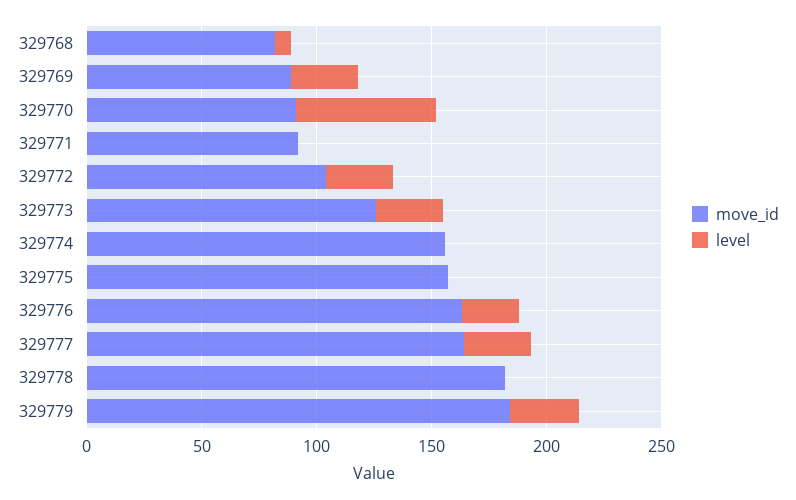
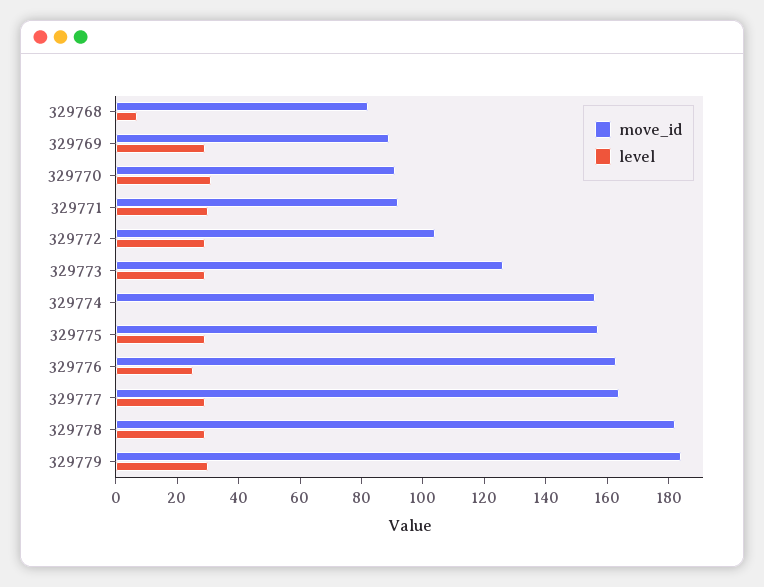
level, 329770: 60 -> 30
level, 329771: 0 -> 30
level, 329775: 0 -> 30
level, 329778: 0 -> 30

